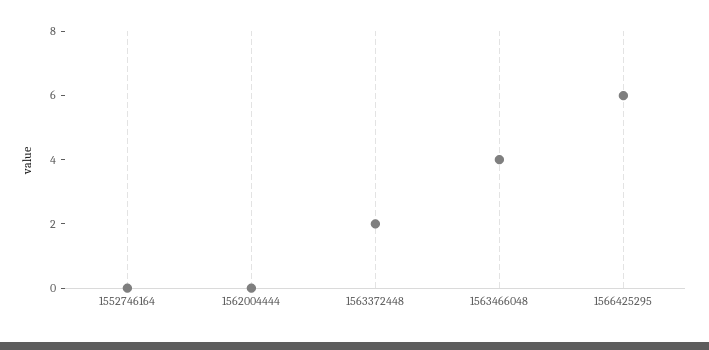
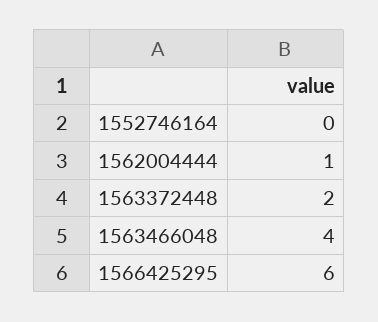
1562004444: 0 -> 1

